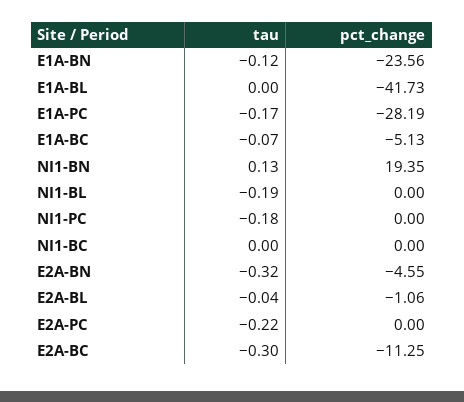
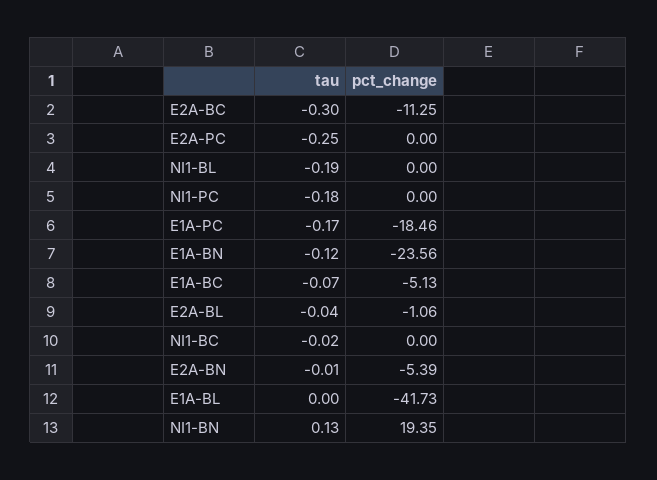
pct_change, E1A-PC: -28.19 -> -18.46
tau, NI1-BC: 0 -> -0.02
tau, E2A-BN: -0.32 -> -0.01
pct_change, E2A-BN: -4.55 -> -5.39
tau, E2A-PC: -0.22 -> -0.25

